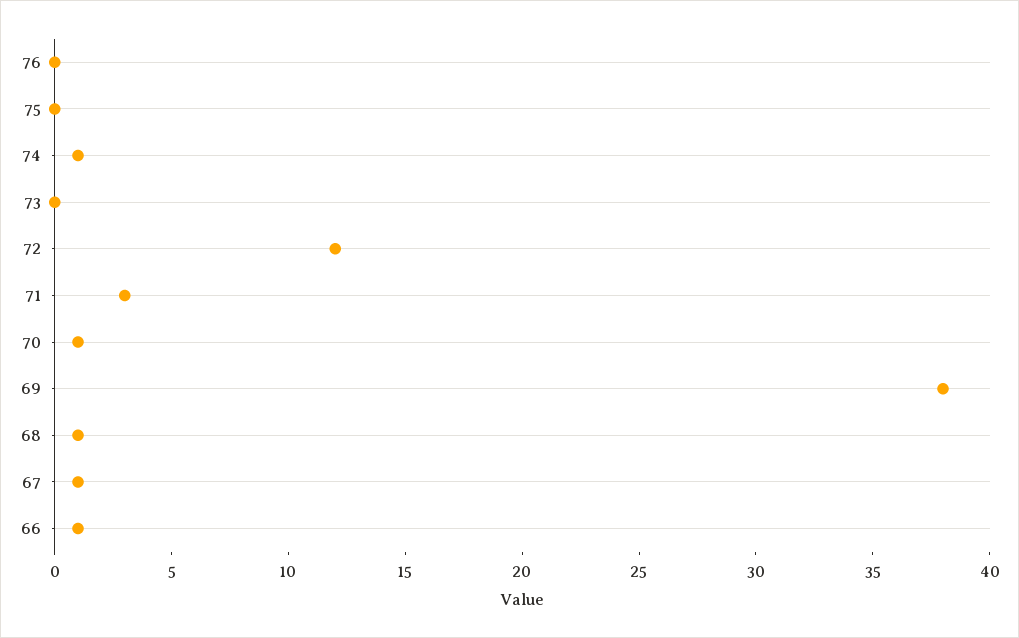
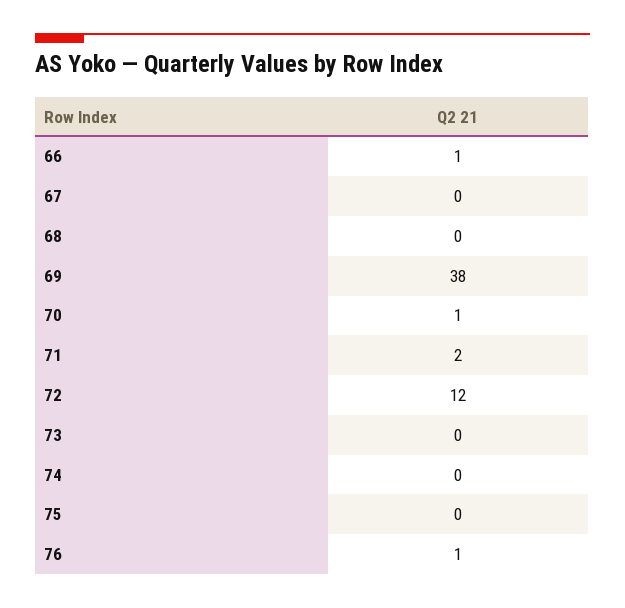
76: 0 -> 1
74: 1 -> 0
71: 3 -> 2
68: 1 -> 0
67: 1 -> 0

